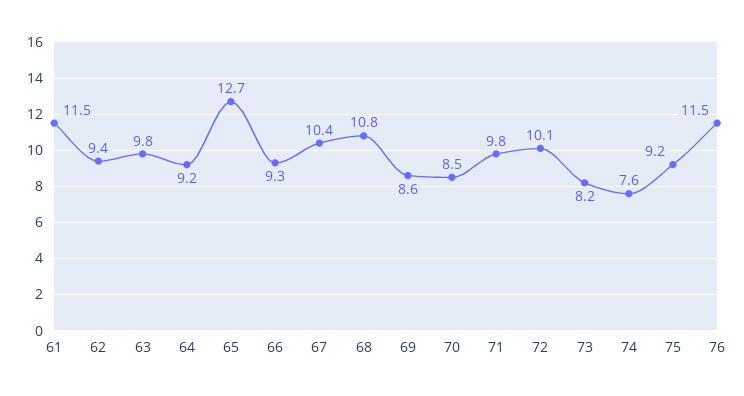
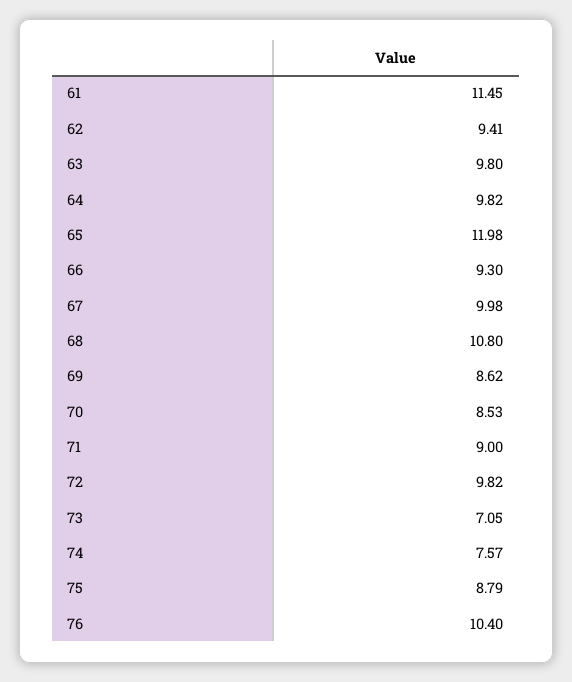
64: 9.2 -> 9.82
65: 12.7 -> 11.98
67: 10.4 -> 9.98
71: 9.8 -> 9
72: 10.1 -> 9.82
73: 8.2 -> 7.05
75: 9.2 -> 8.79
76: 11.5 -> 10.4

